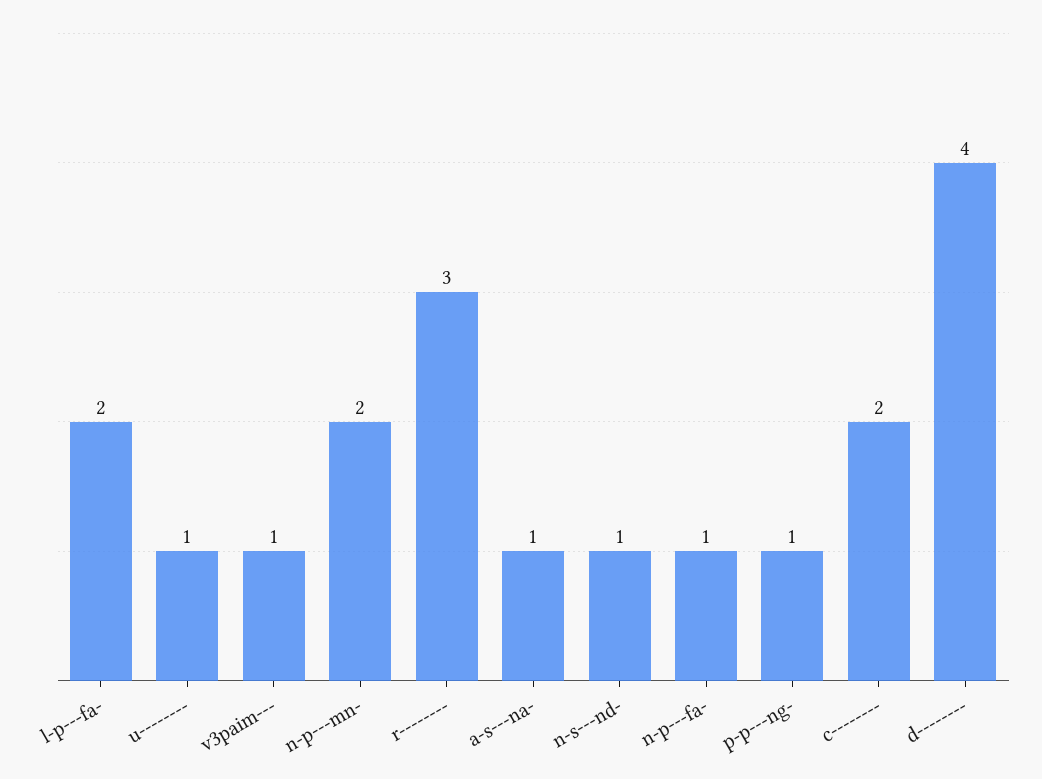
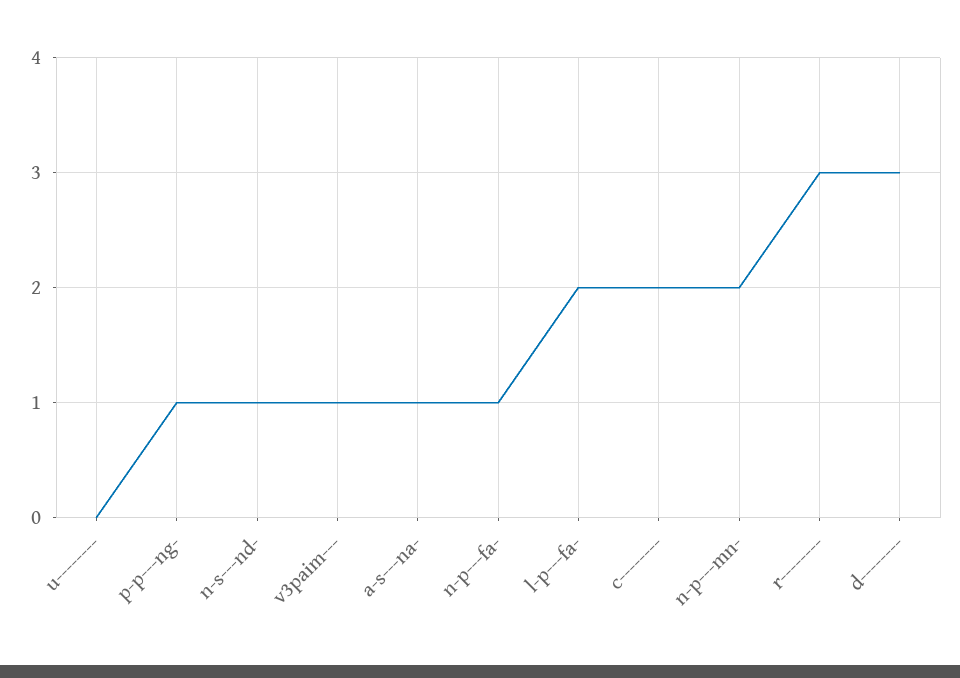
u--------: 1 -> 0
d--------: 4 -> 3

